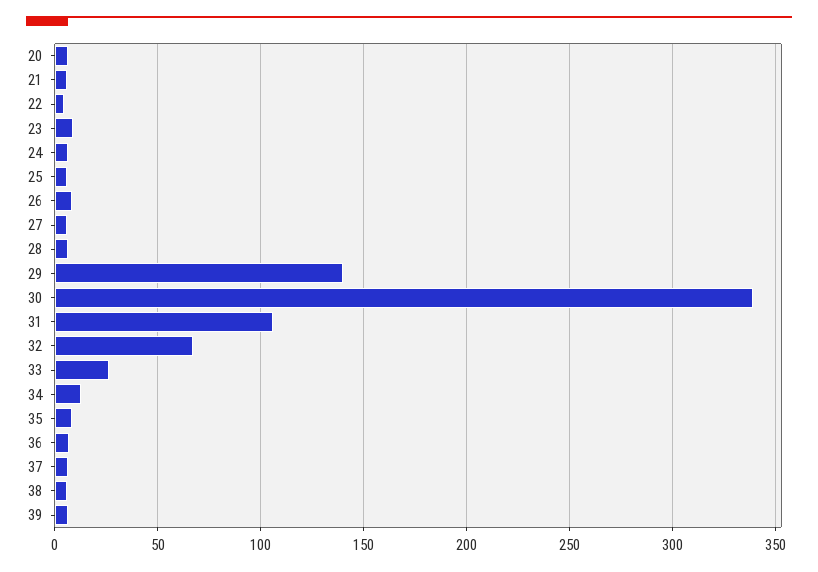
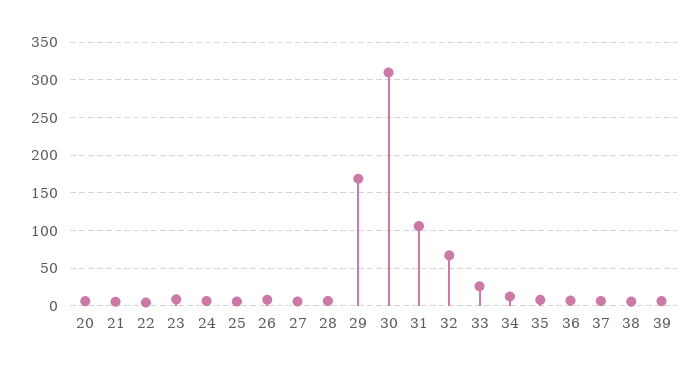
29: 140 -> 170
30: 340 -> 310

